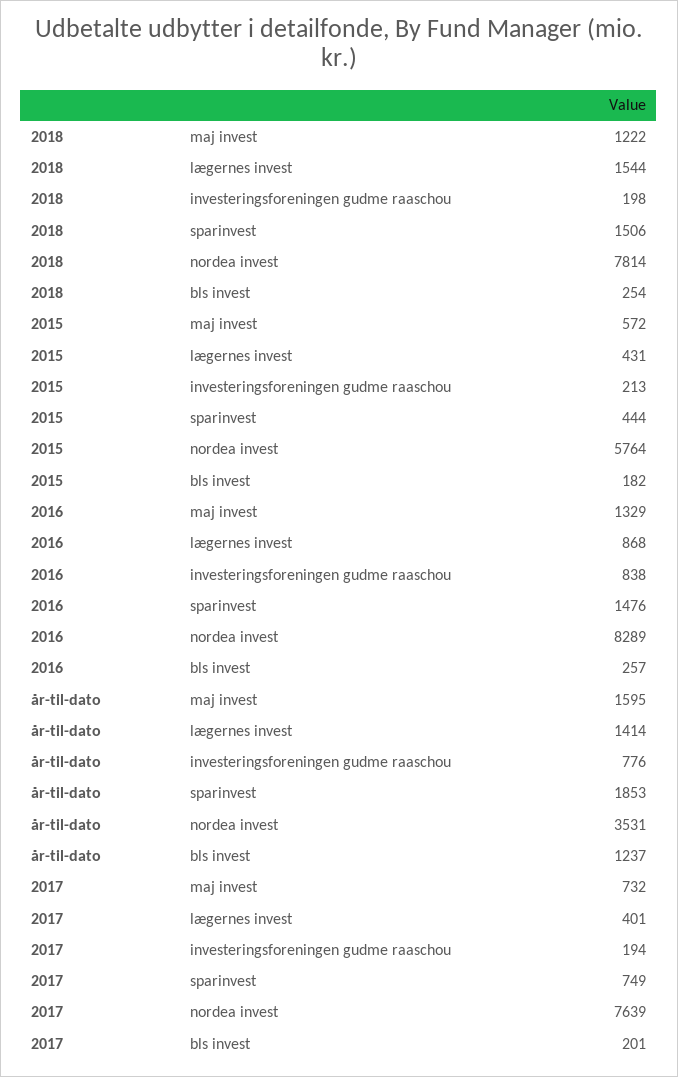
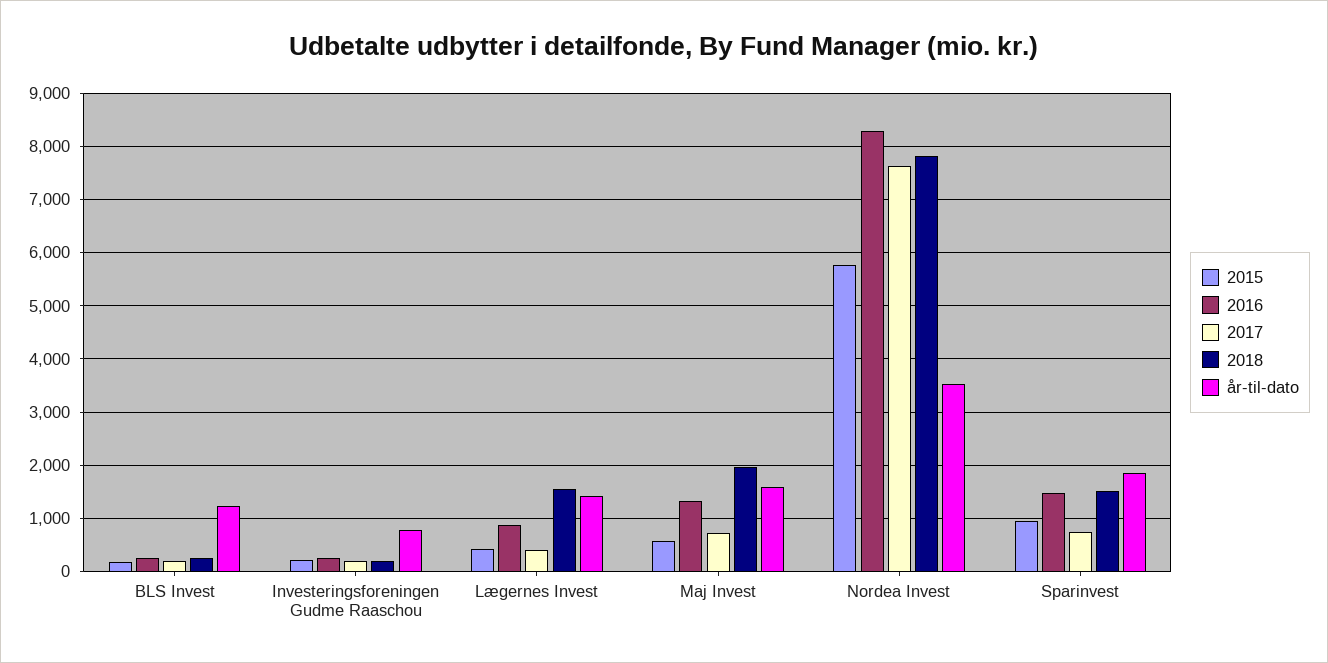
2018, maj invest: 1222 -> 2000
2015, sparinvest: 444 -> 1000
2016, investeringsforeningen gudme raaschou: 838 -> 200

